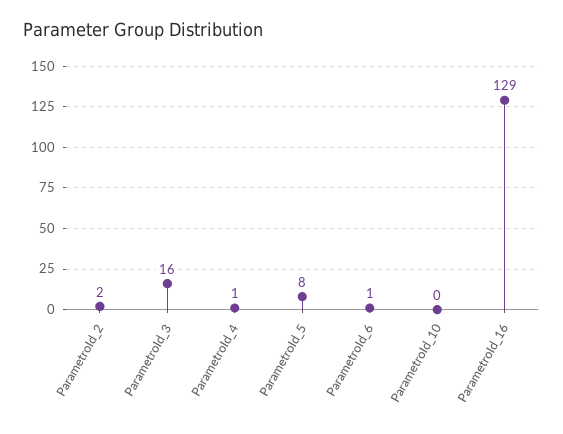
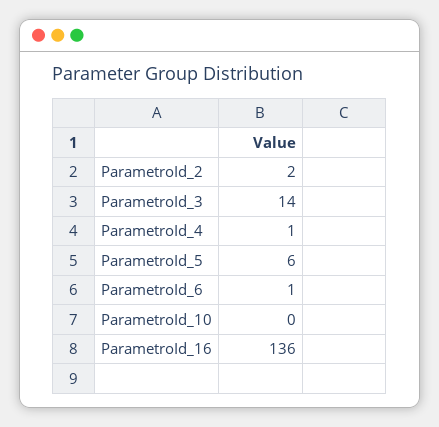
ParametroId_3: 16 -> 14
ParametroId_5: 8 -> 6
ParametroId_16: 129 -> 136

